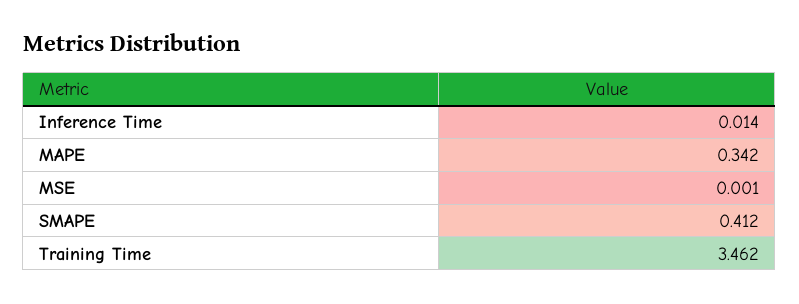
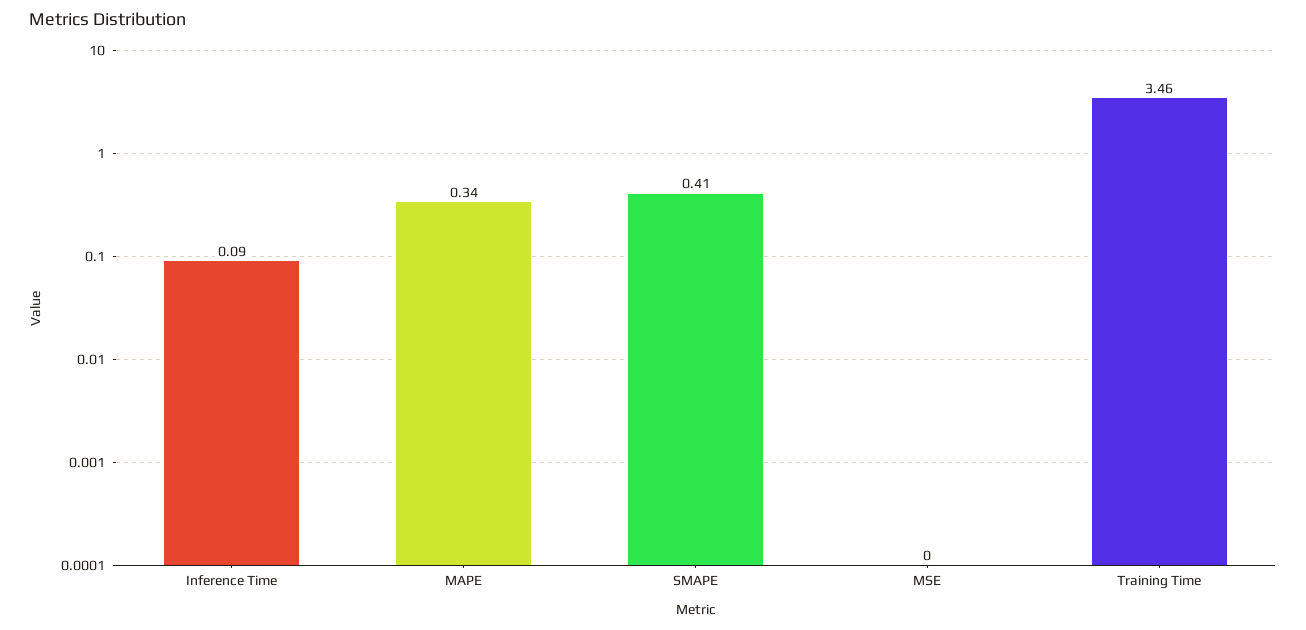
Inference Time: 0.014 -> 0.09

